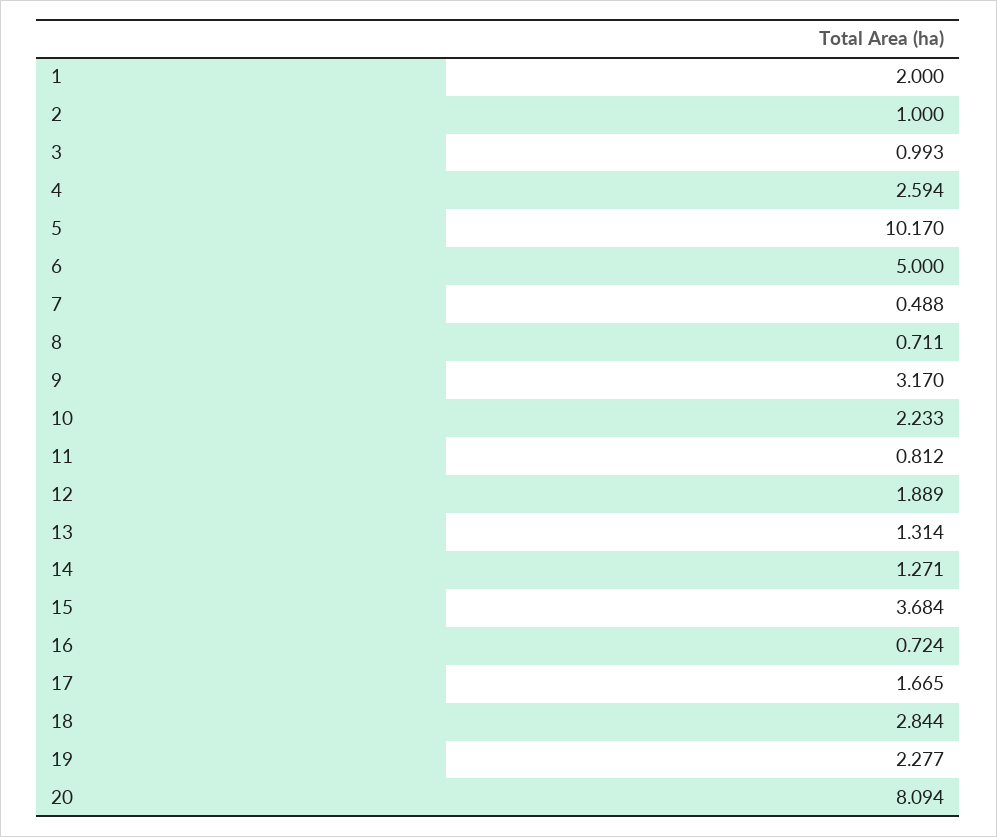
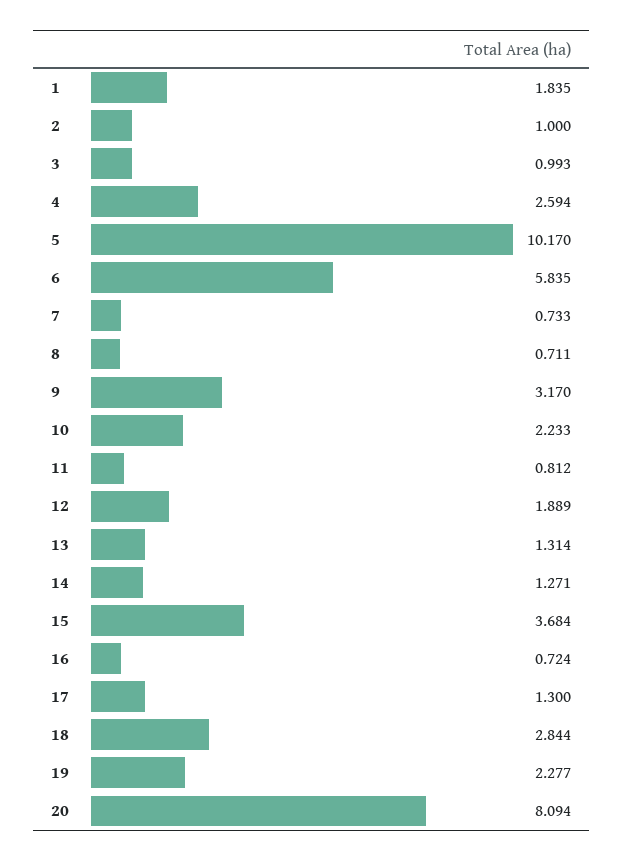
1: 2 -> 1.835
6: 5 -> 5.835
7: 0.488 -> 0.733
17: 1.665 -> 1.3

